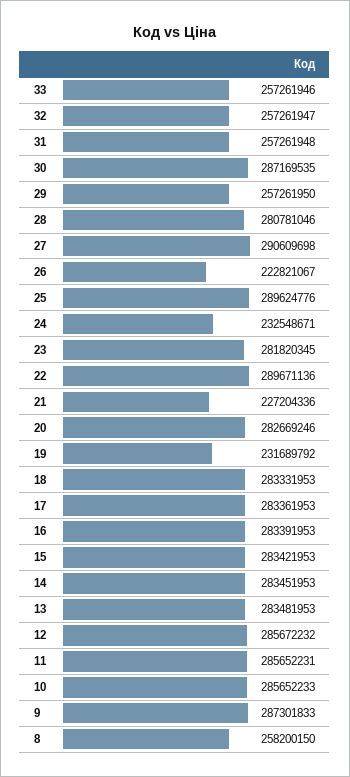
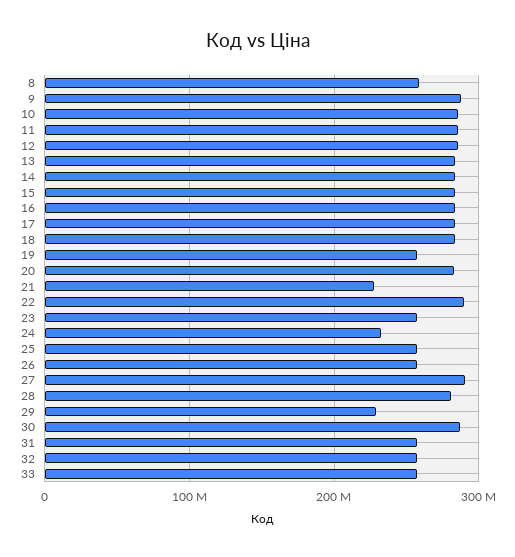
29: 257261950 -> 230000000
26: 222821067 -> 260000000
25: 289624776 -> 260000000
23: 281820345 -> 260000000
19: 231689792 -> 260000000

